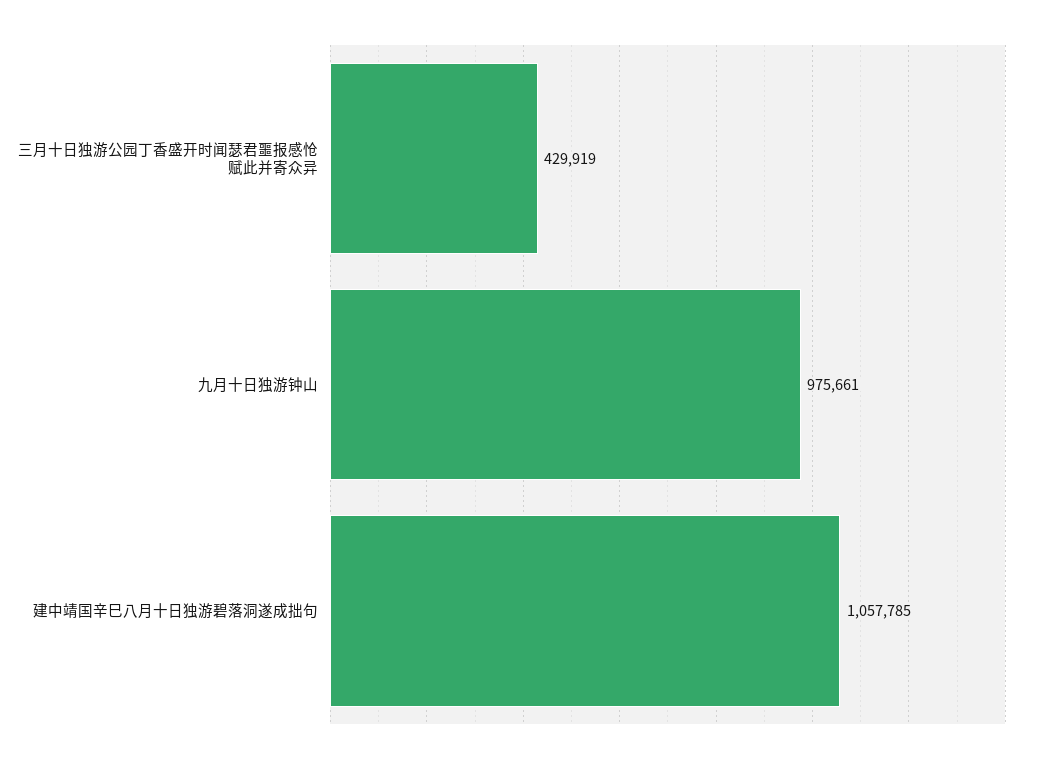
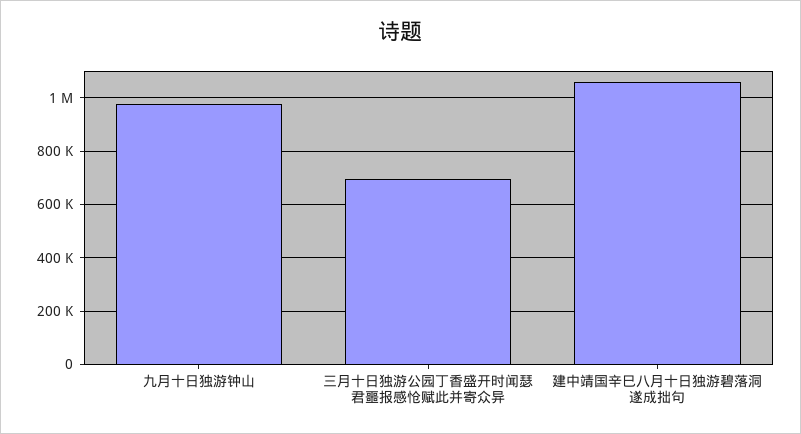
三月十日独游公园丁香盛开时闻瑟君噩报感怆赋此并寄众异: 429919 -> 700000

